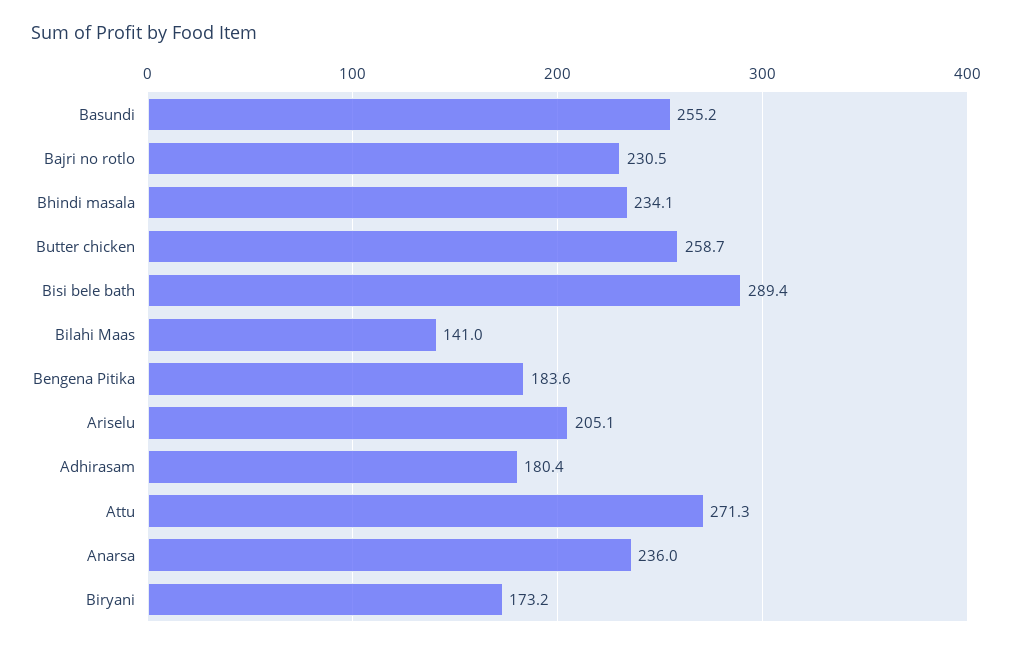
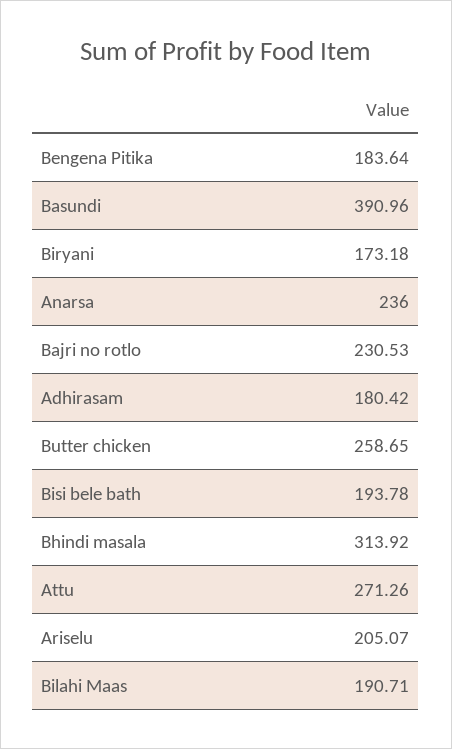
Basundi: 255.2 -> 390.96
Bhindi masala: 234.1 -> 313.92
Bisi bele bath: 289.4 -> 193.78
Bilahi Maas: 141 -> 190.71

